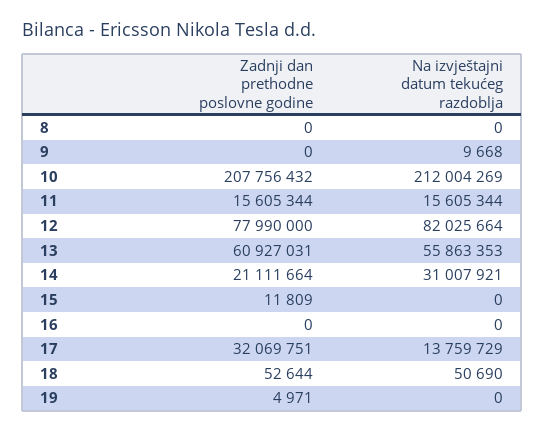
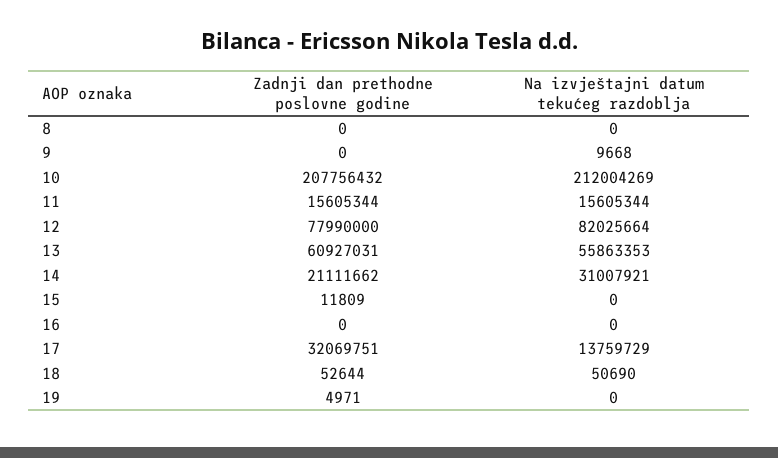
Zadnji dan prethodne poslovne godine, 14: 21111664 -> 21111662

